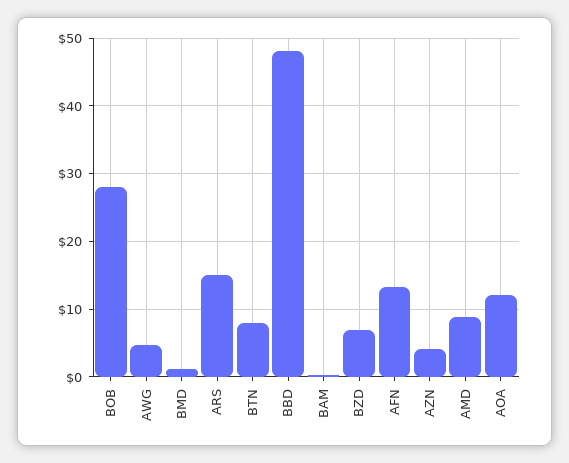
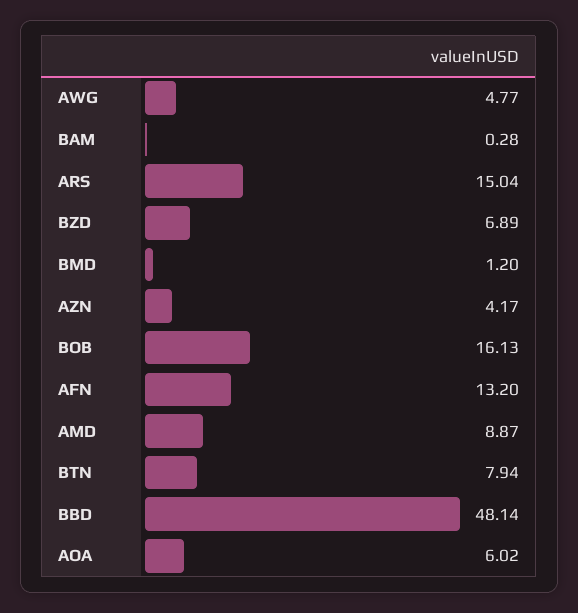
BOB: 28 -> 16.13
AOA: 12 -> 6.02

